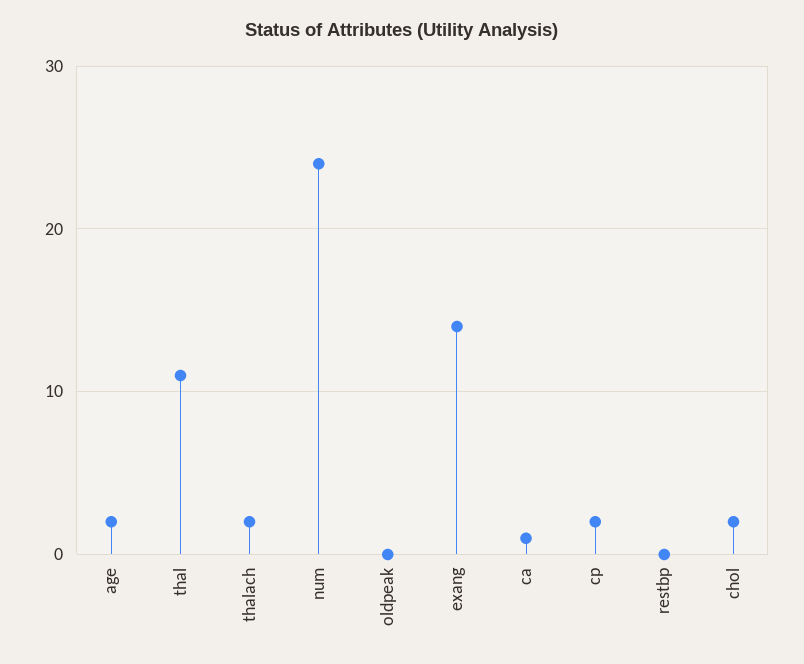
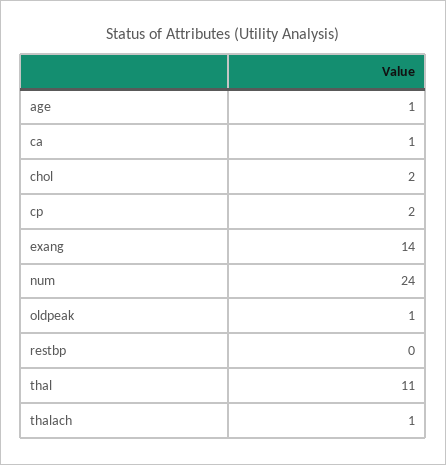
age: 2 -> 1
thalach: 2 -> 1
oldpeak: 0 -> 1

